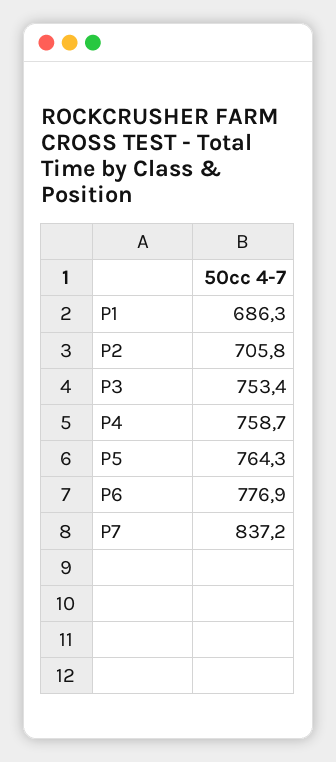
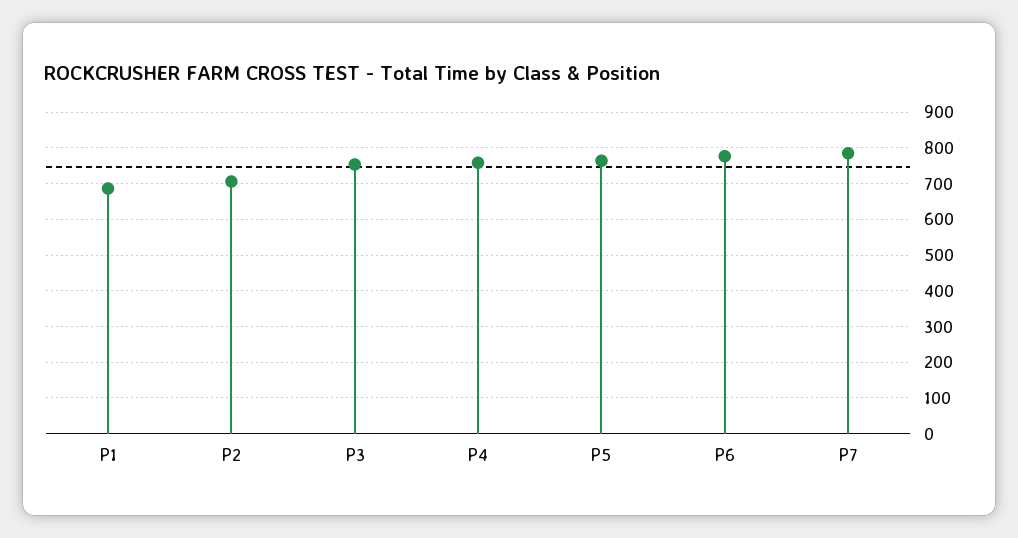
P7: 837.2 -> 780

